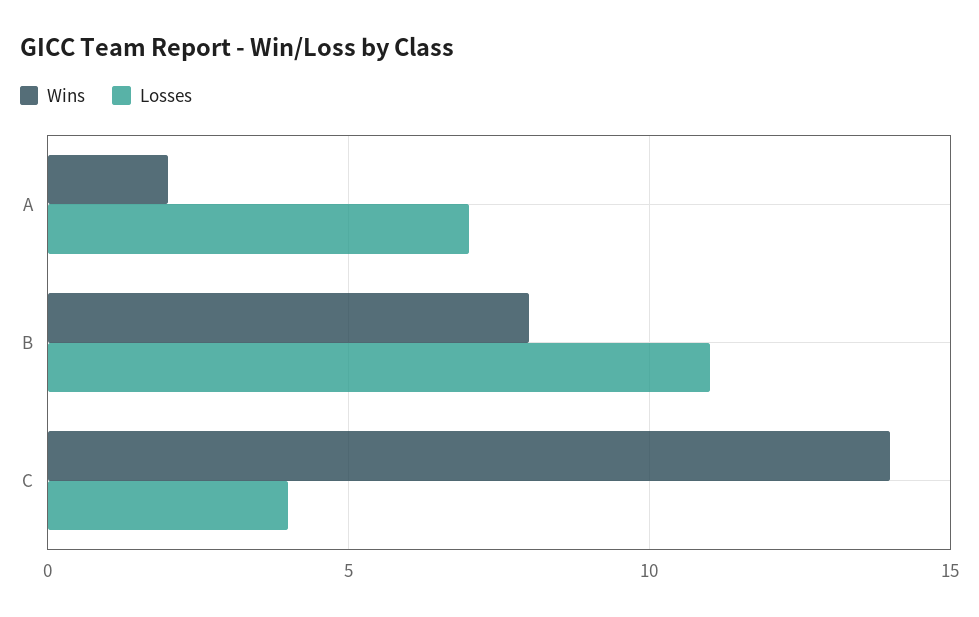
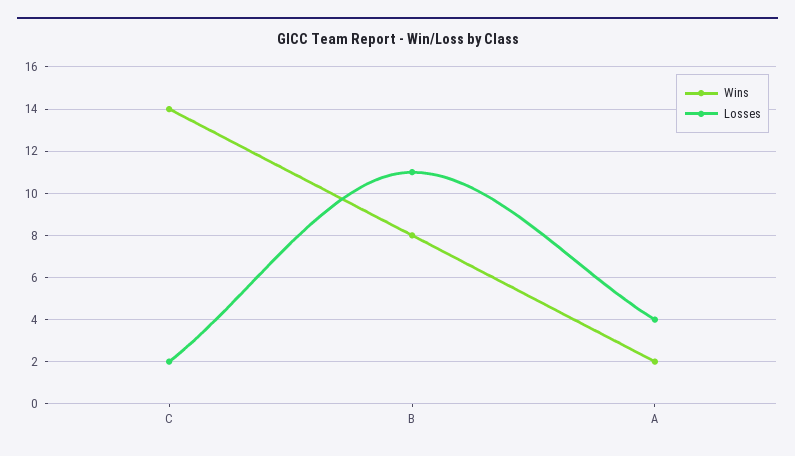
Losses, A: 7 -> 4
Losses, C: 4 -> 2

